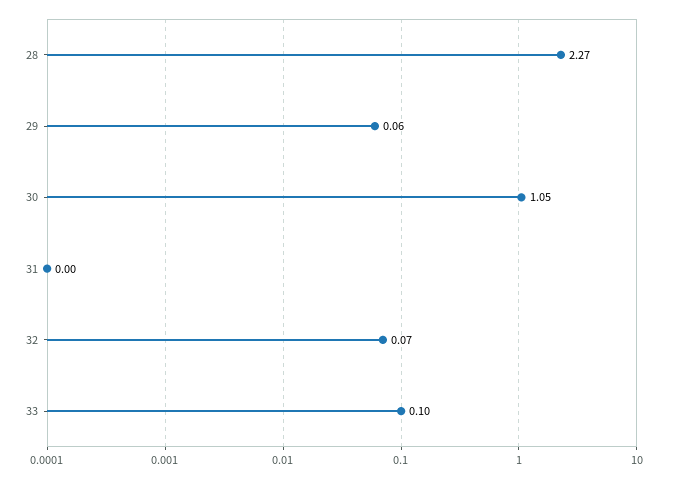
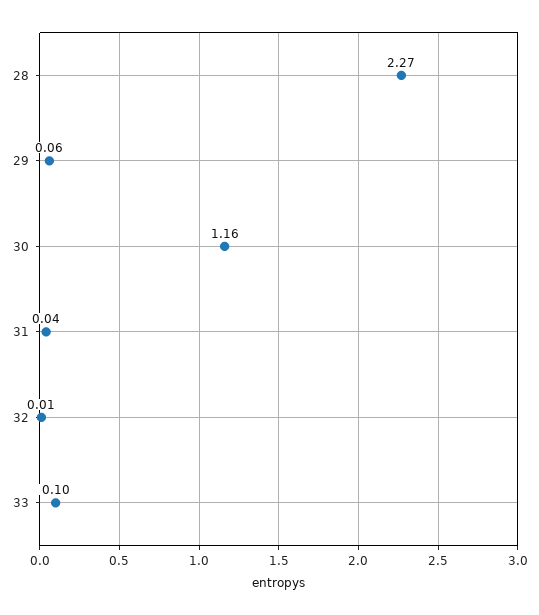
30: 1.05 -> 1.16
31: 0 -> 0.04
32: 0.07 -> 0.01

